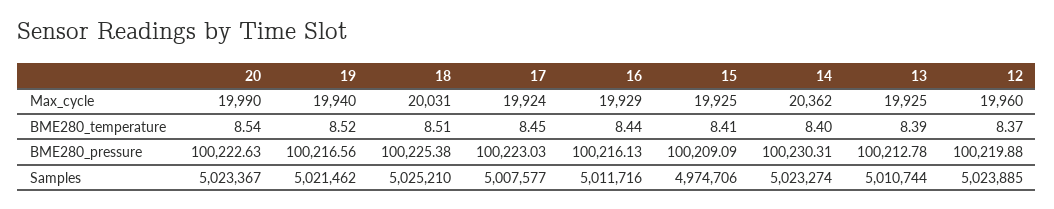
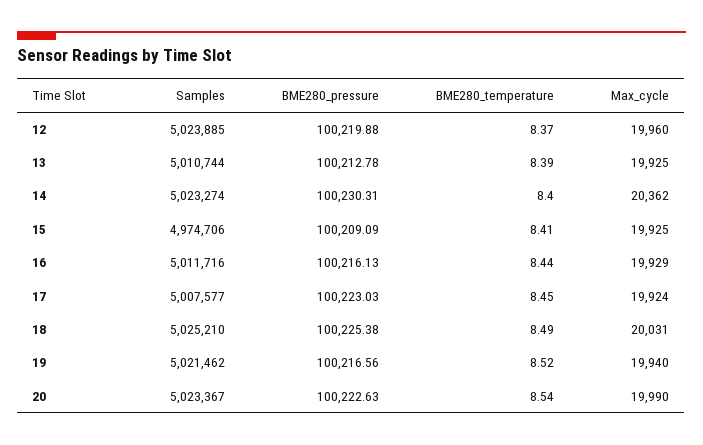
18, BME280_temperature: 8.51 -> 8.49

